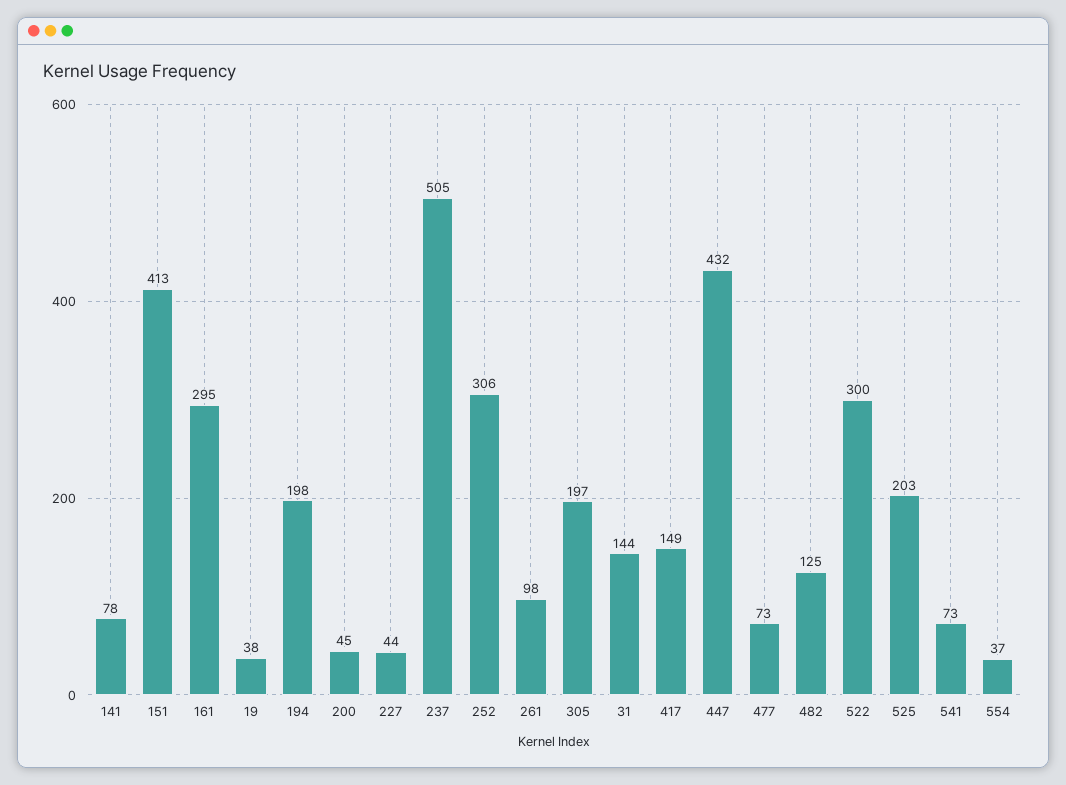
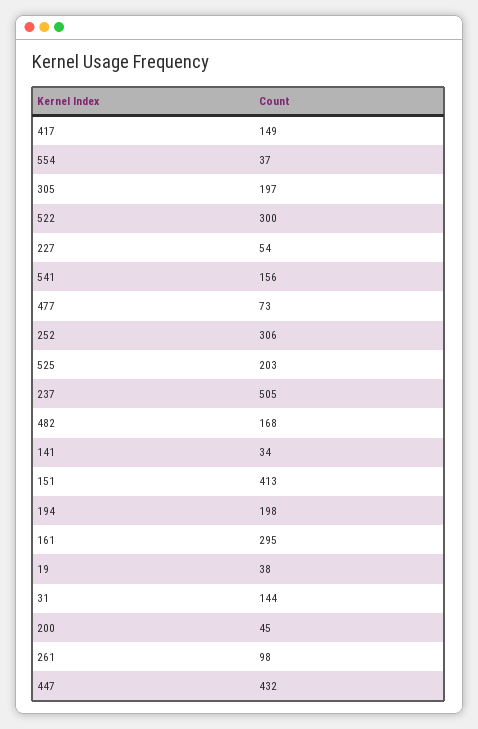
141: 78 -> 34
227: 44 -> 54
482: 125 -> 168
541: 73 -> 156

